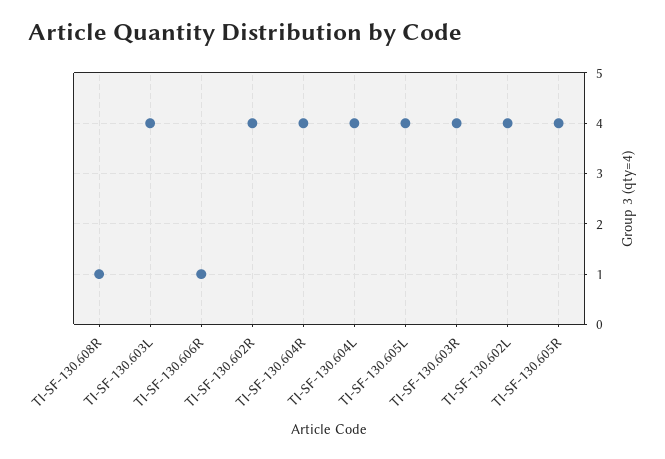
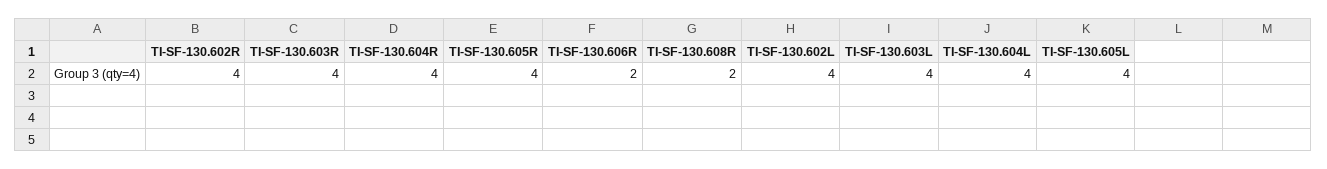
TI-SF-130.608R: 1 -> 2
TI-SF-130.606R: 1 -> 2

